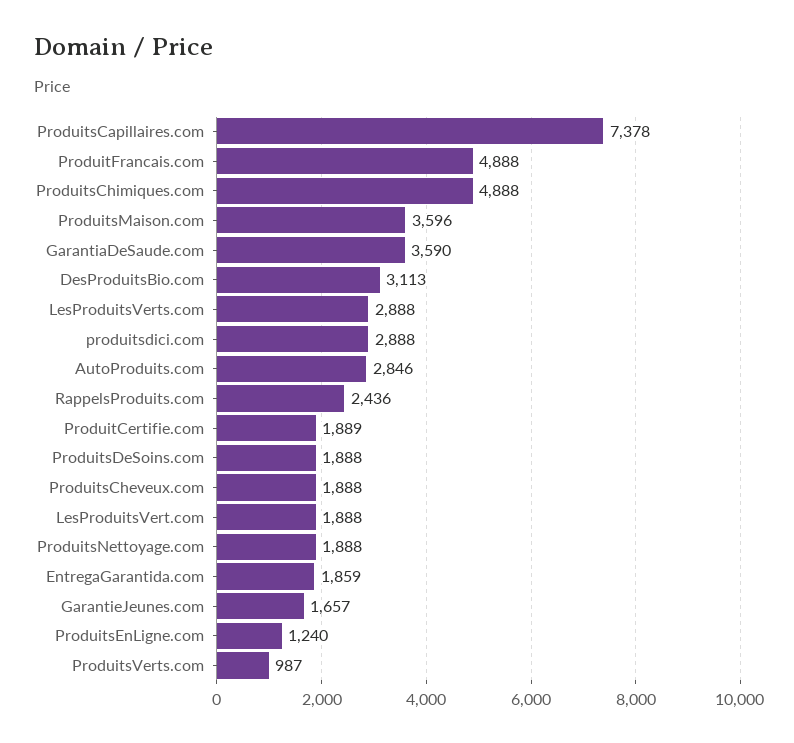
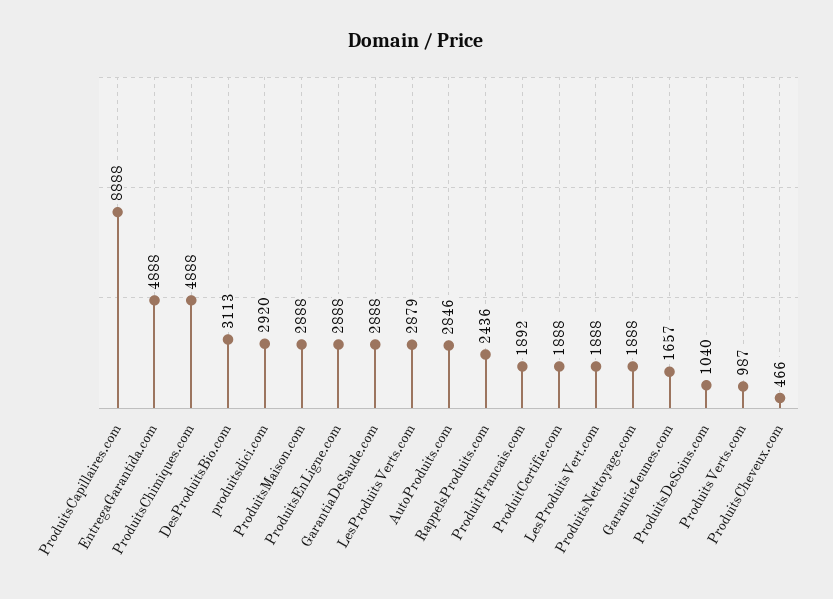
ProduitsCapillaires.com: 7378 -> 8888
ProduitFrancais.com: 4888 -> 1892
ProduitsMaison.com: 3596 -> 2888
GarantiaDeSaude.com: 3590 -> 2888
LesProduitsVerts.com: 2888 -> 2879
produitsdici.com: 2888 -> 2920
ProduitCertifie.com: 1889 -> 1888
ProduitsDeSoins.com: 1888 -> 1040
ProduitsCheveux.com: 1888 -> 466
EntregaGarantida.com: 1859 -> 4888
ProduitsEnLigne.com: 1240 -> 2888

